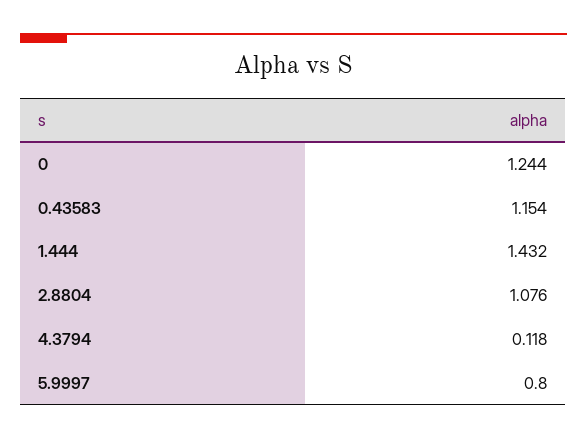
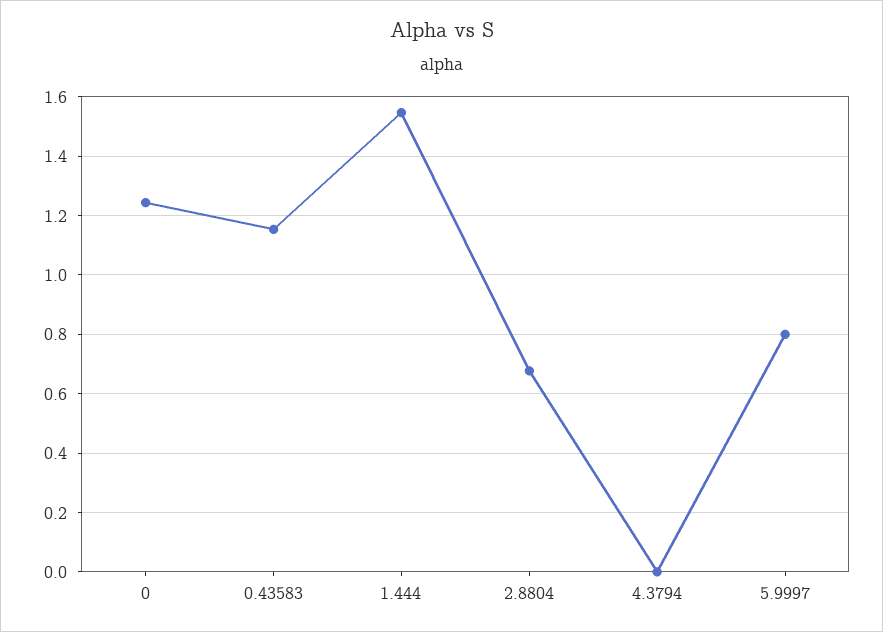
1.444: 1.432 -> 1.55
2.8804: 1.076 -> 0.675
4.3794: 0.118 -> 0

